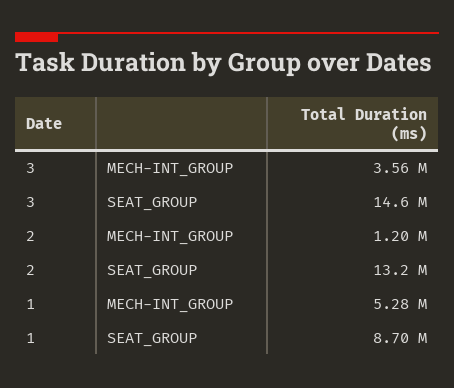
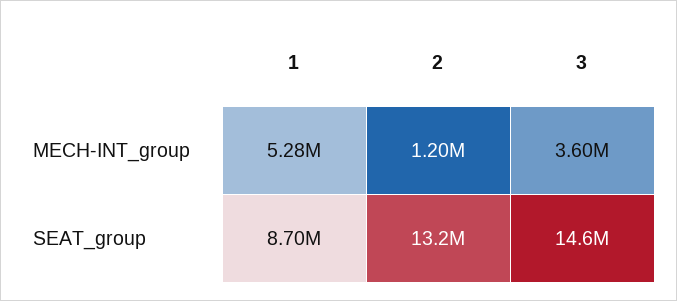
3, MECH-INT_GROUP: 3560000 -> 3600000

